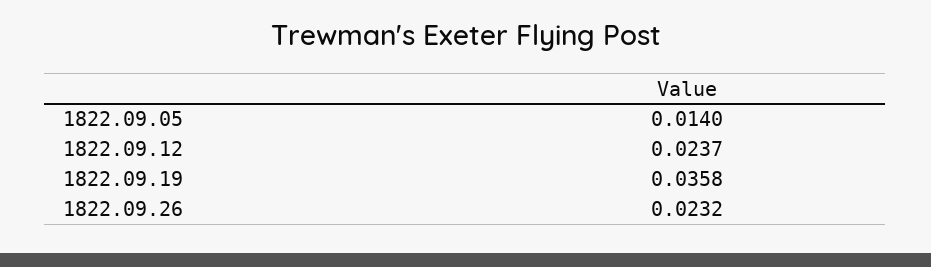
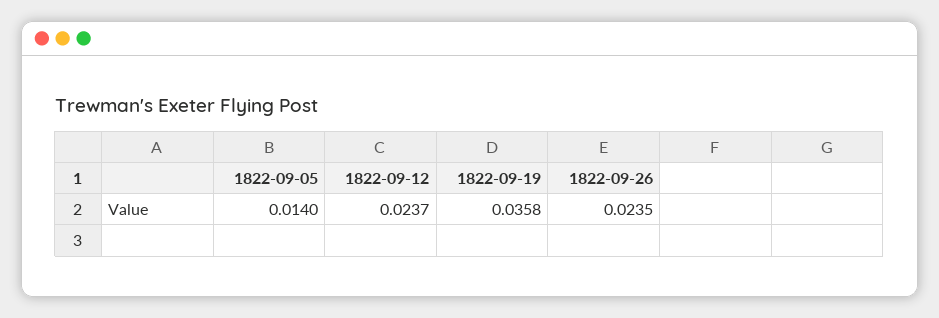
1822.09.26: 0.0232 -> 0.0235

